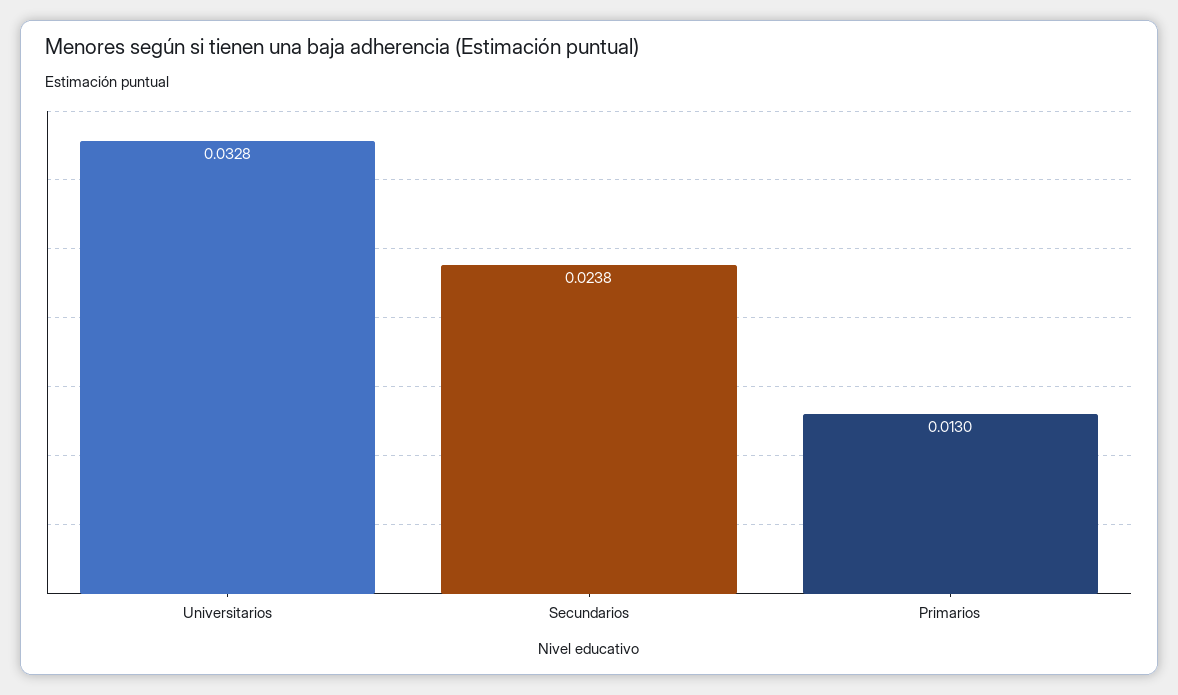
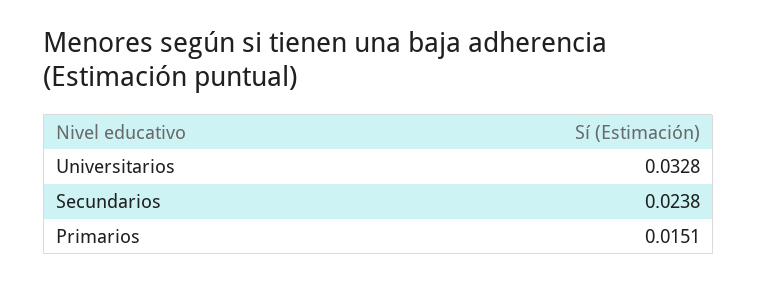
Primarios: 0.013 -> 0.0151

